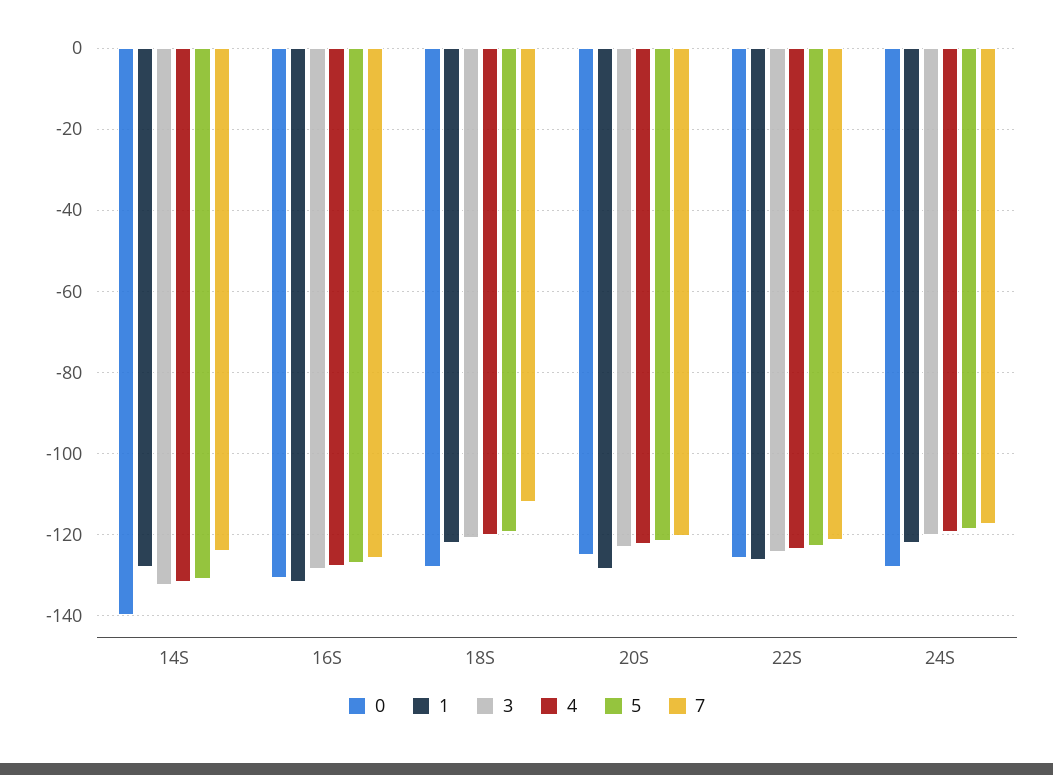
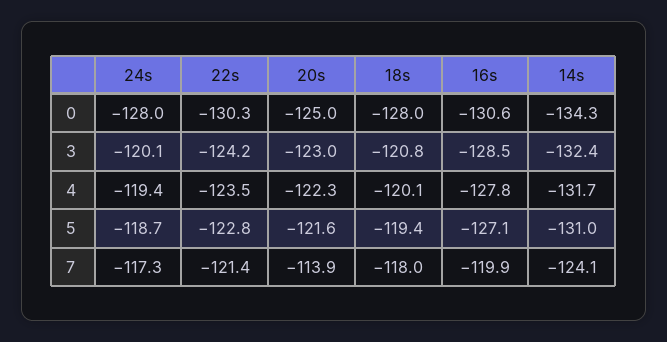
0, 14S: -140 -> -134.3
1, 14S: -128 -> none
1, 16S: -132 -> none
7, 16S: -126 -> -119.9
1, 18S: -122 -> none
7, 18S: -112 -> -118
1, 20S: -128 -> none
7, 20S: -120 -> -113.9
0, 22S: -126 -> -130.3
1, 22S: -126 -> none
1, 24S: -122 -> none

